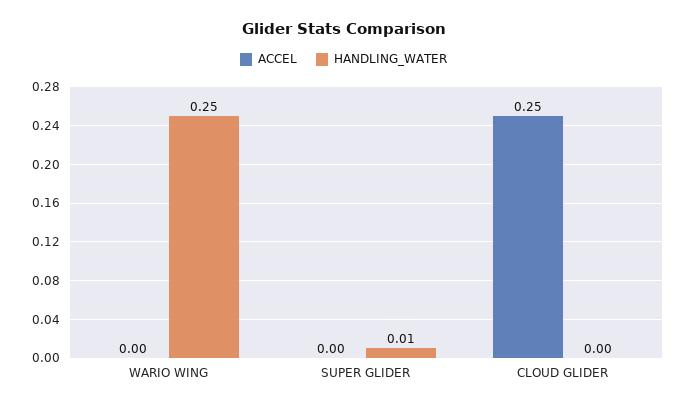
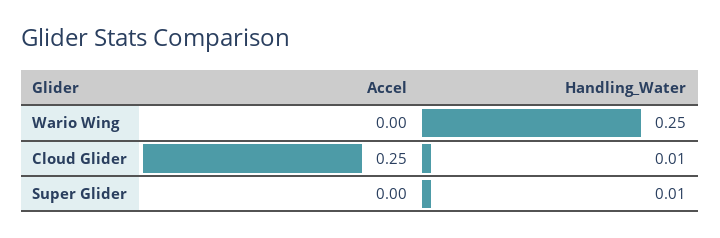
HANDLING_WATER, CLOUD GLIDER: 0 -> 0.01

